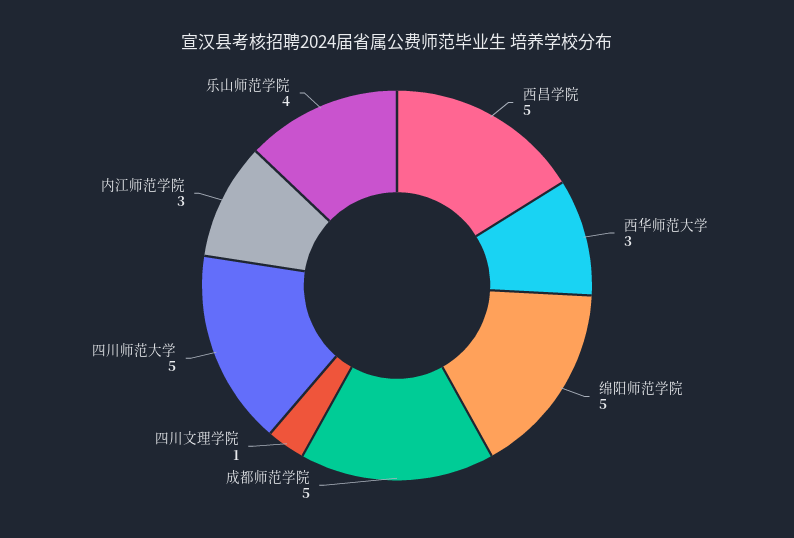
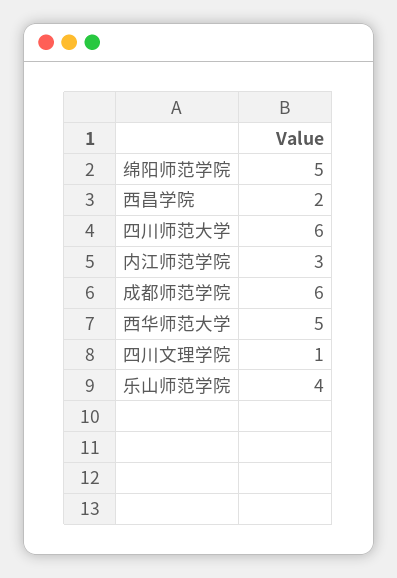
西昌学院: 5 -> 2
西华师范大学: 3 -> 5
成都师范学院: 5 -> 6
四川师范大学: 5 -> 6

